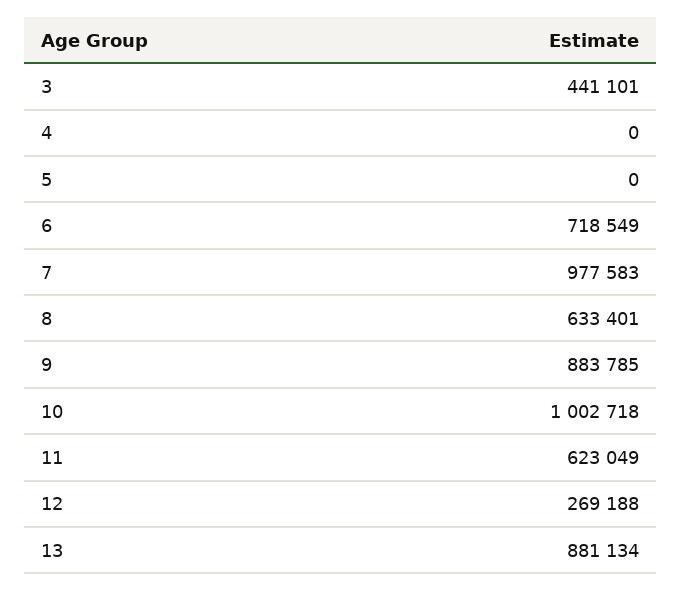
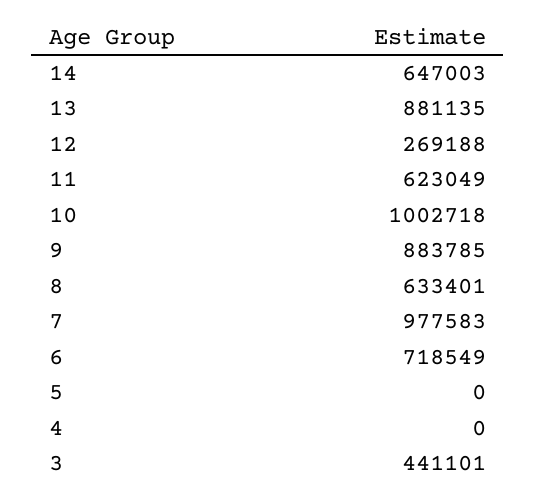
13: 881134 -> 881135
14: none -> 647003

